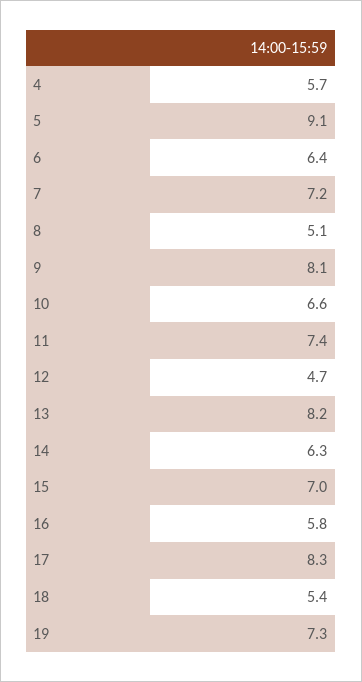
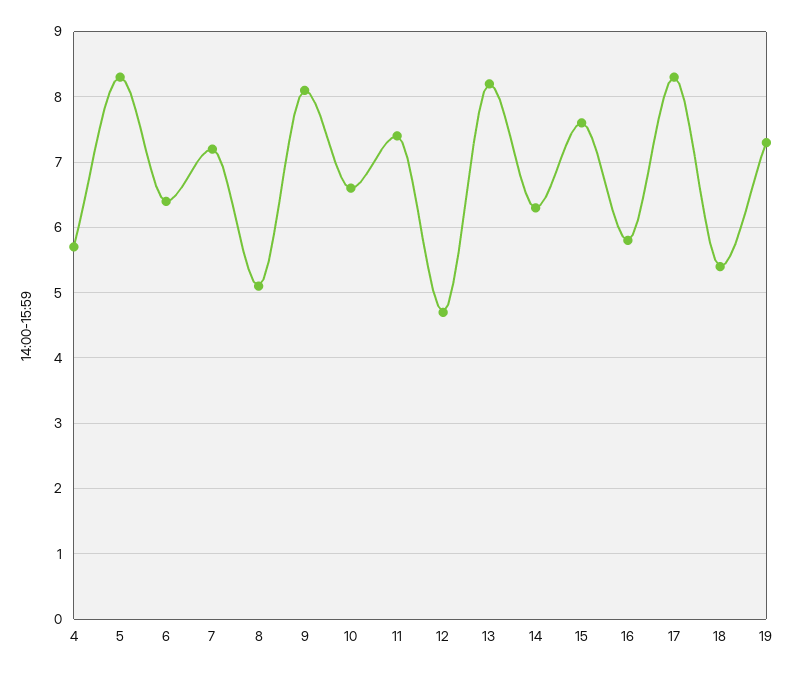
5: 9.1 -> 8.3
15: 7 -> 7.6

